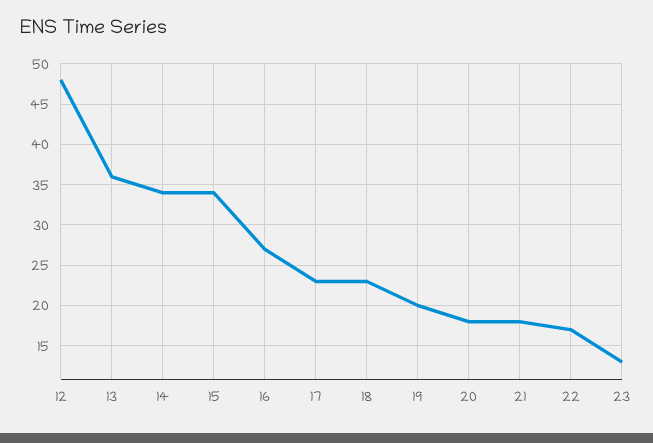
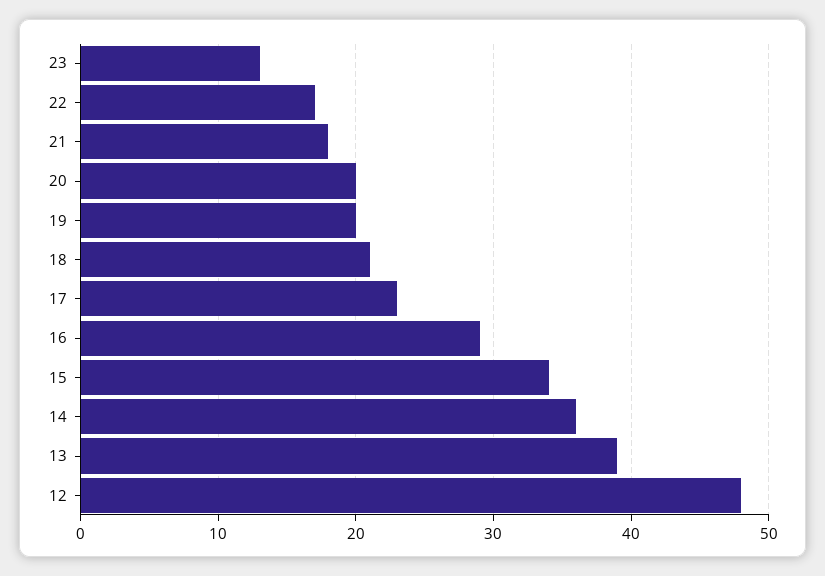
13: 36 -> 39
14: 34 -> 36
16: 27 -> 29
18: 23 -> 21
20: 18 -> 20

